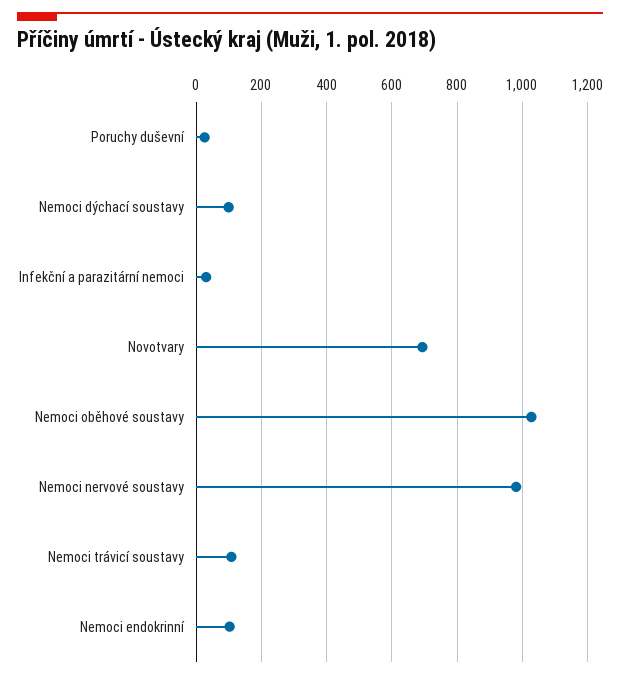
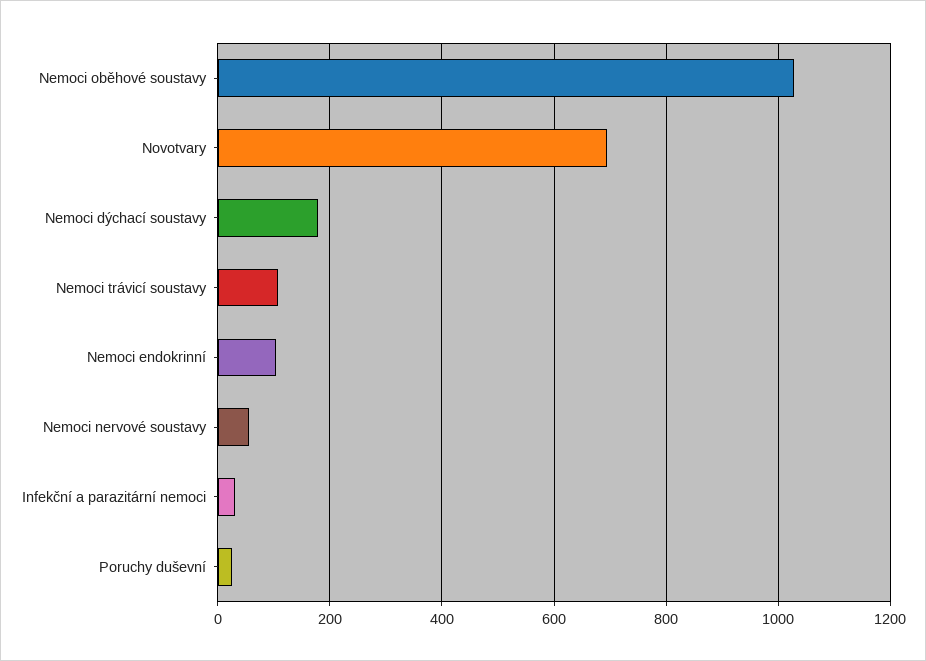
Nemoci dýchací soustavy: 100 -> 180
Nemoci nervové soustavy: 980 -> 60

